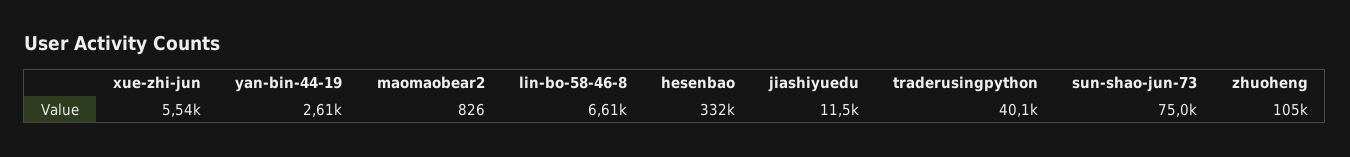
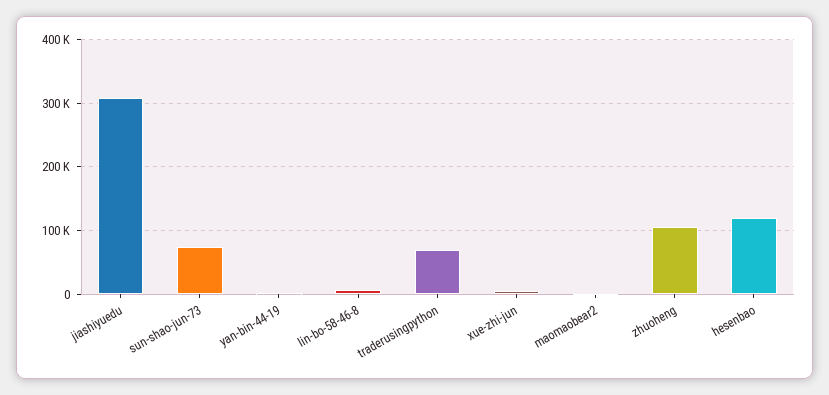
hesenbao: 332000 -> 120000
jiashiyuedu: 11500 -> 310000
traderusingpython: 40100 -> 70000

